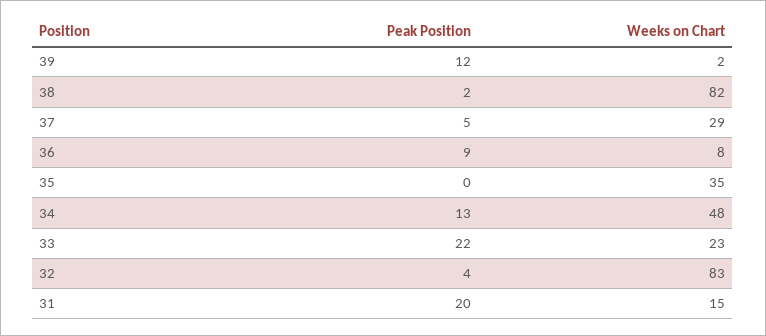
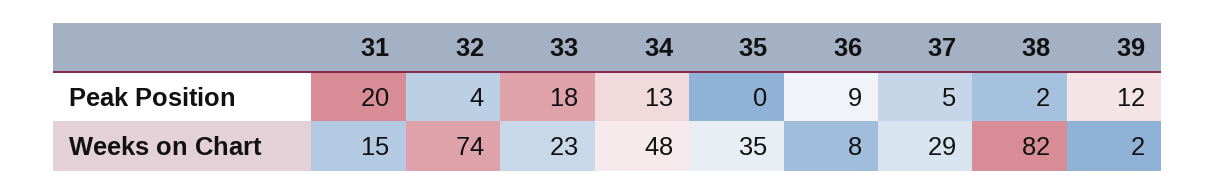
Peak Position, 33: 22 -> 18
Weeks on Chart, 32: 83 -> 74

